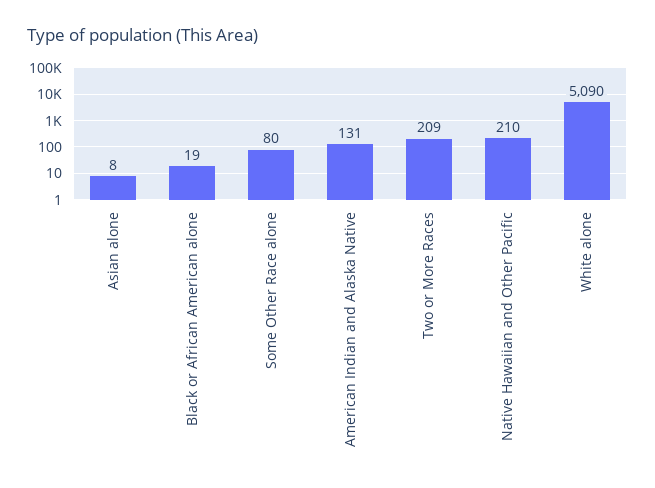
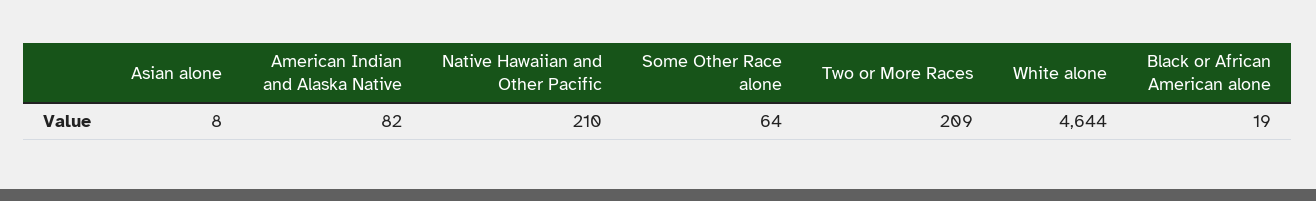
Some Other Race alone: 80 -> 64
American Indian and Alaska Native: 131 -> 82
White alone: 5090 -> 4644

